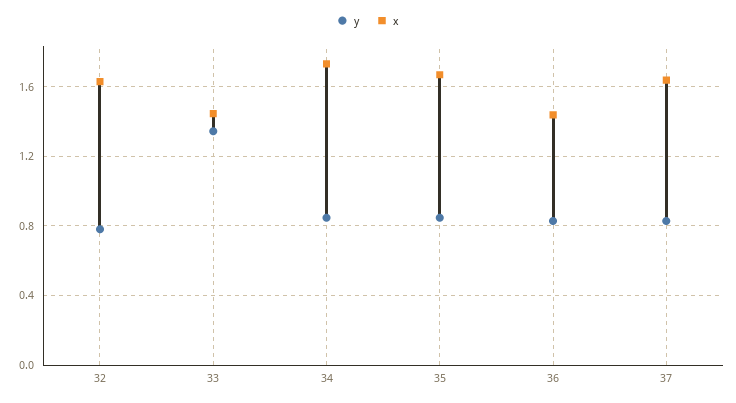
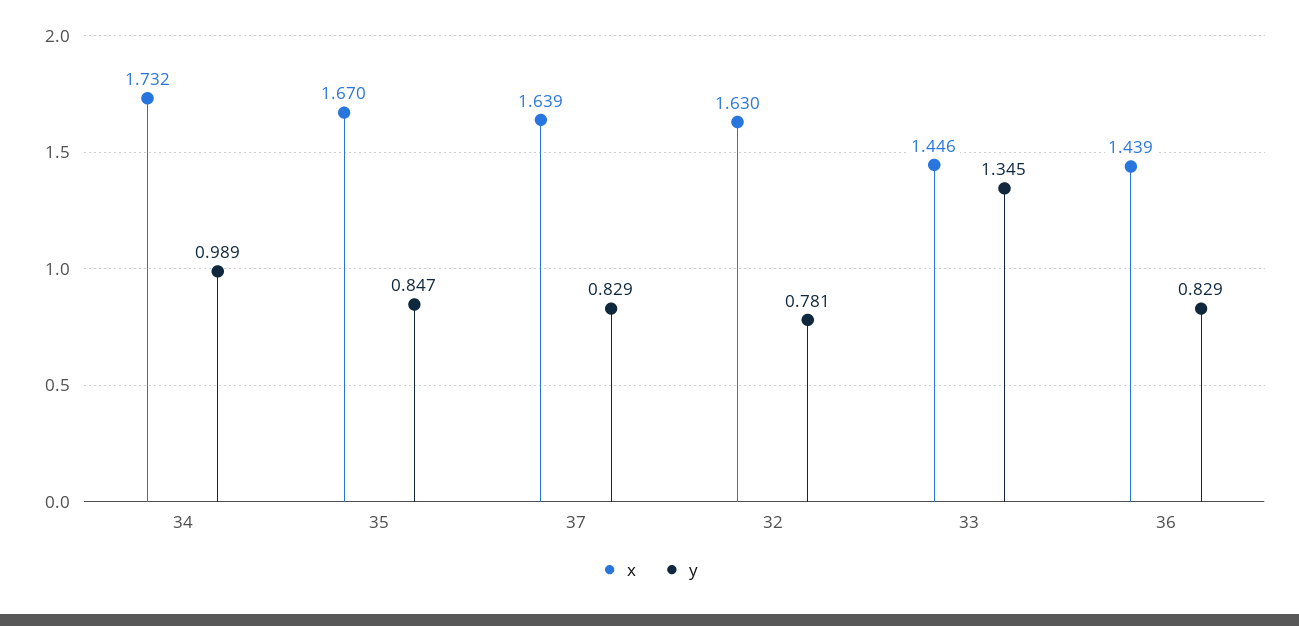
y, 34: 0.85 -> 0.989

